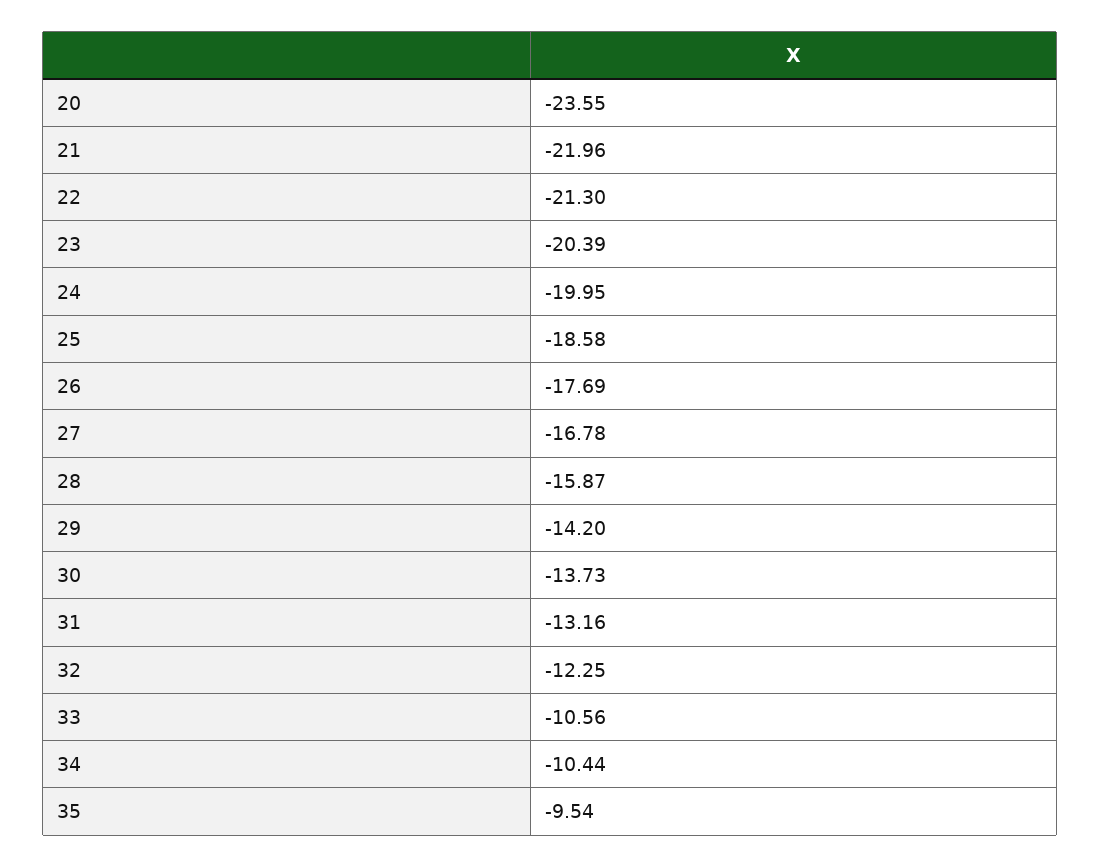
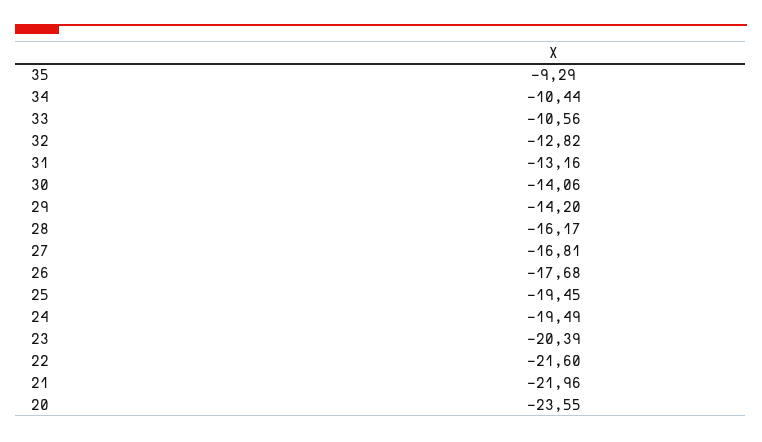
22: -21.3 -> -21.6
24: -19.95 -> -19.49
25: -18.58 -> -19.45
26: -17.69 -> -17.68
27: -16.78 -> -16.81
28: -15.87 -> -16.17
30: -13.73 -> -14.06
32: -12.25 -> -12.82
35: -9.54 -> -9.29

